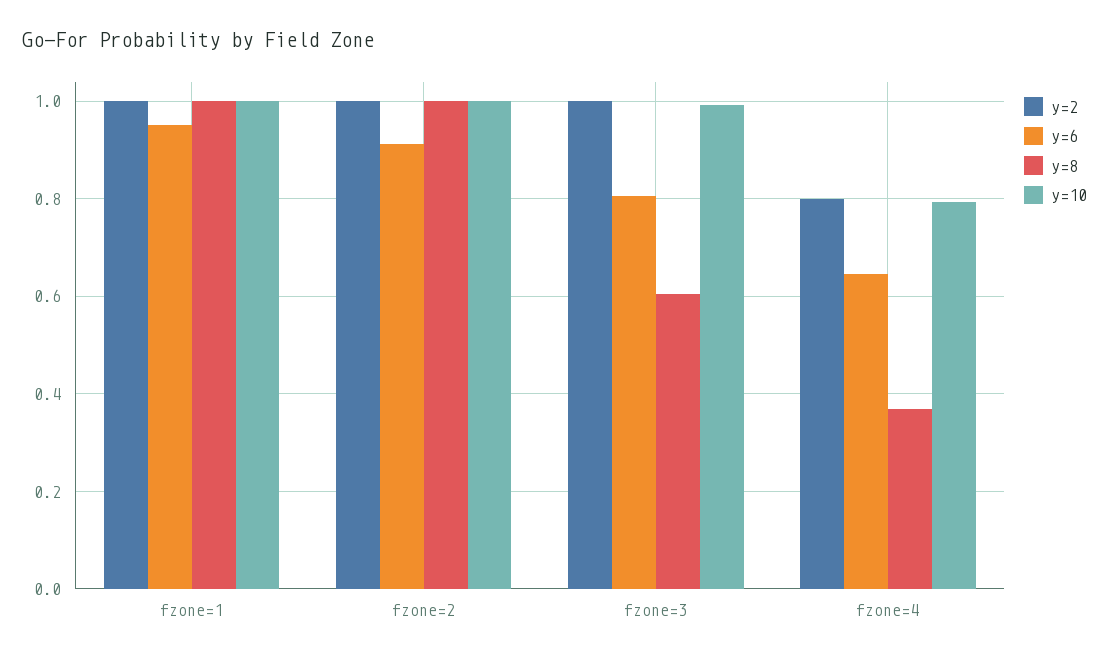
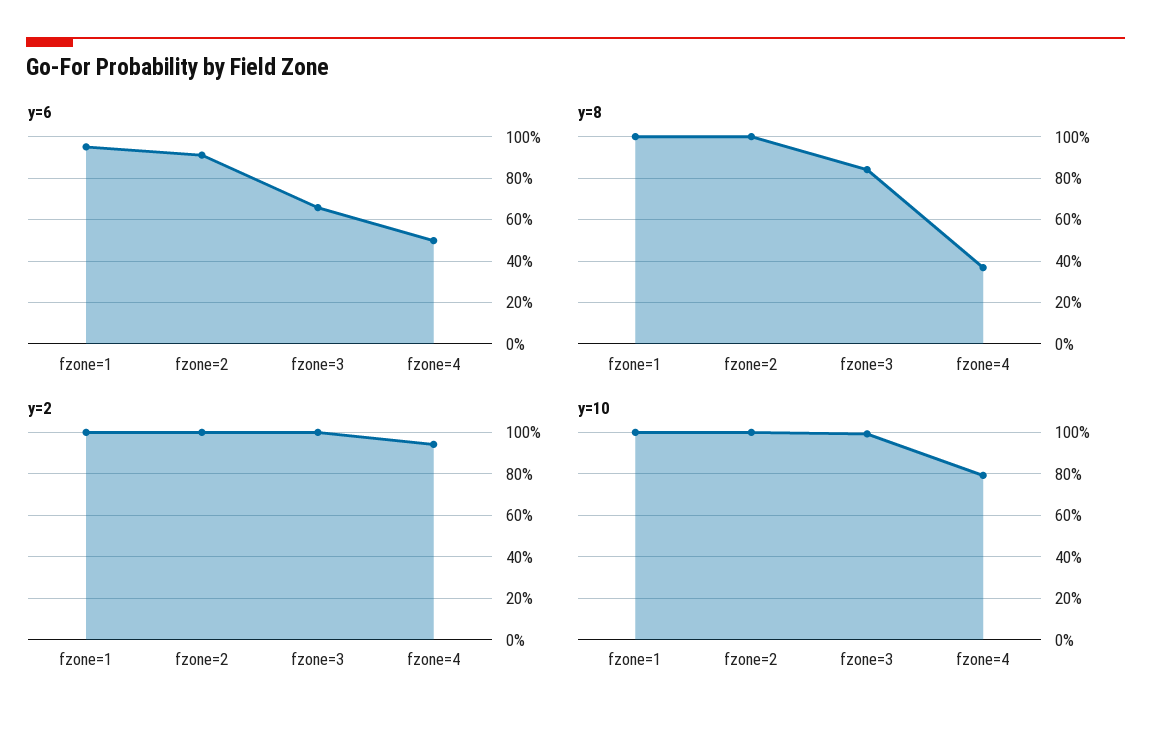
y=6, fzone=3: 0.8 -> 0.65
y=8, fzone=3: 0.6 -> 0.85
y=2, fzone=4: 0.8 -> 0.95
y=6, fzone=4: 0.64 -> 0.5

